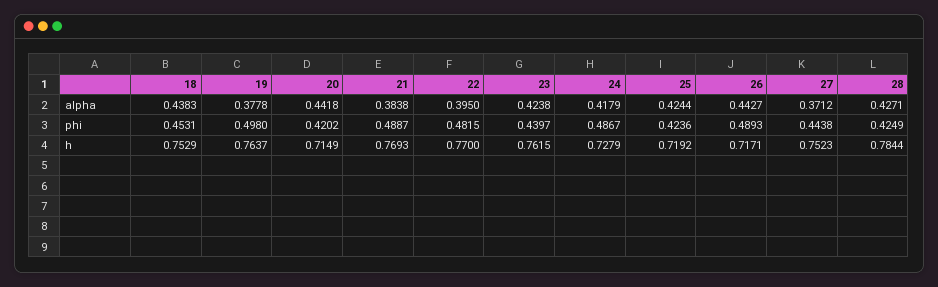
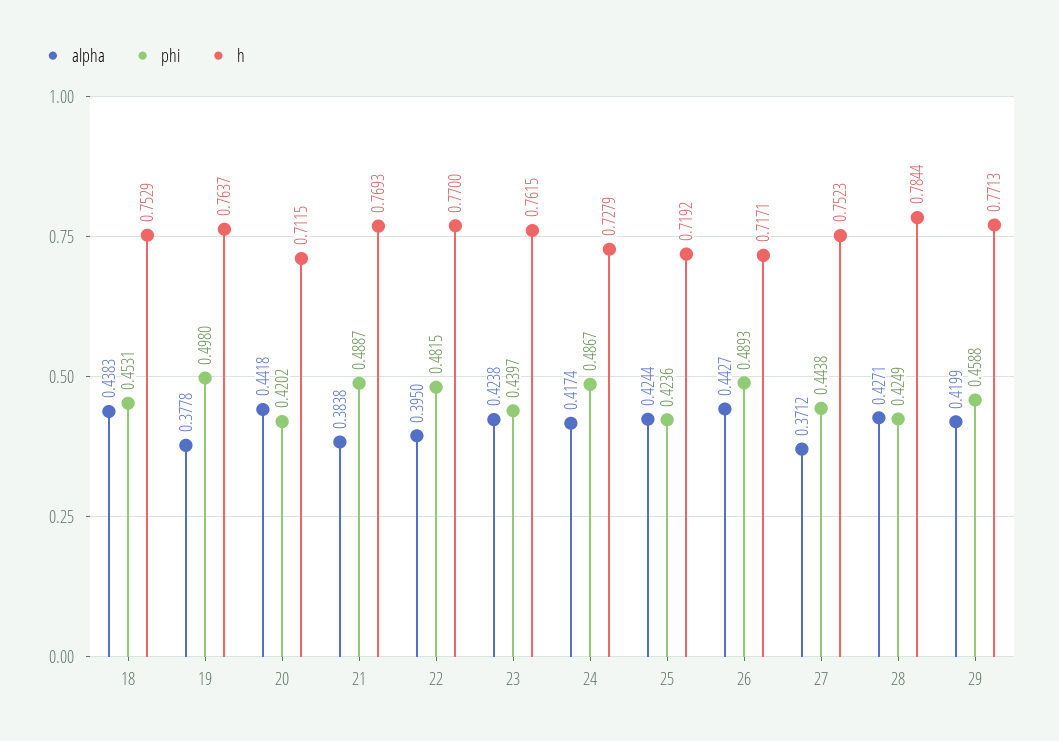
alpha, 24: 0.4179 -> 0.4174
h, 20: 0.7149 -> 0.7115
alpha, 29: none -> 0.4199
phi, 29: none -> 0.4588
h, 29: none -> 0.7713

